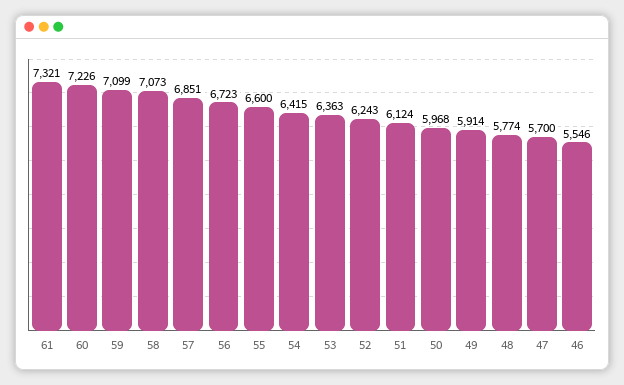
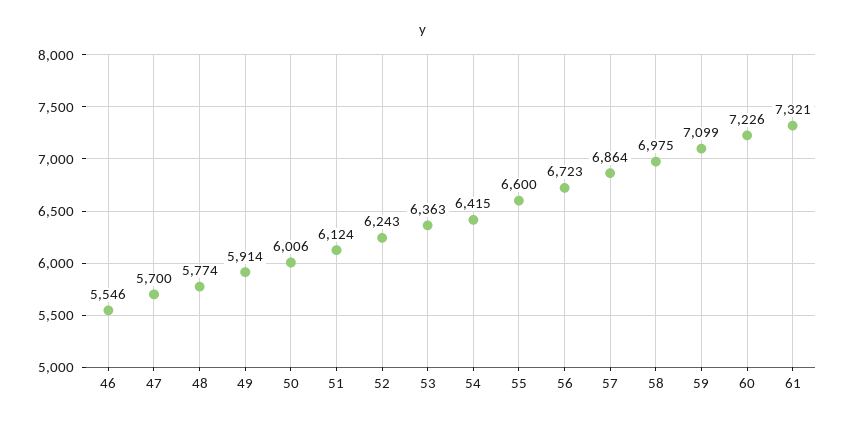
58: 7073 -> 6975
57: 6851 -> 6864
50: 5968 -> 6006

